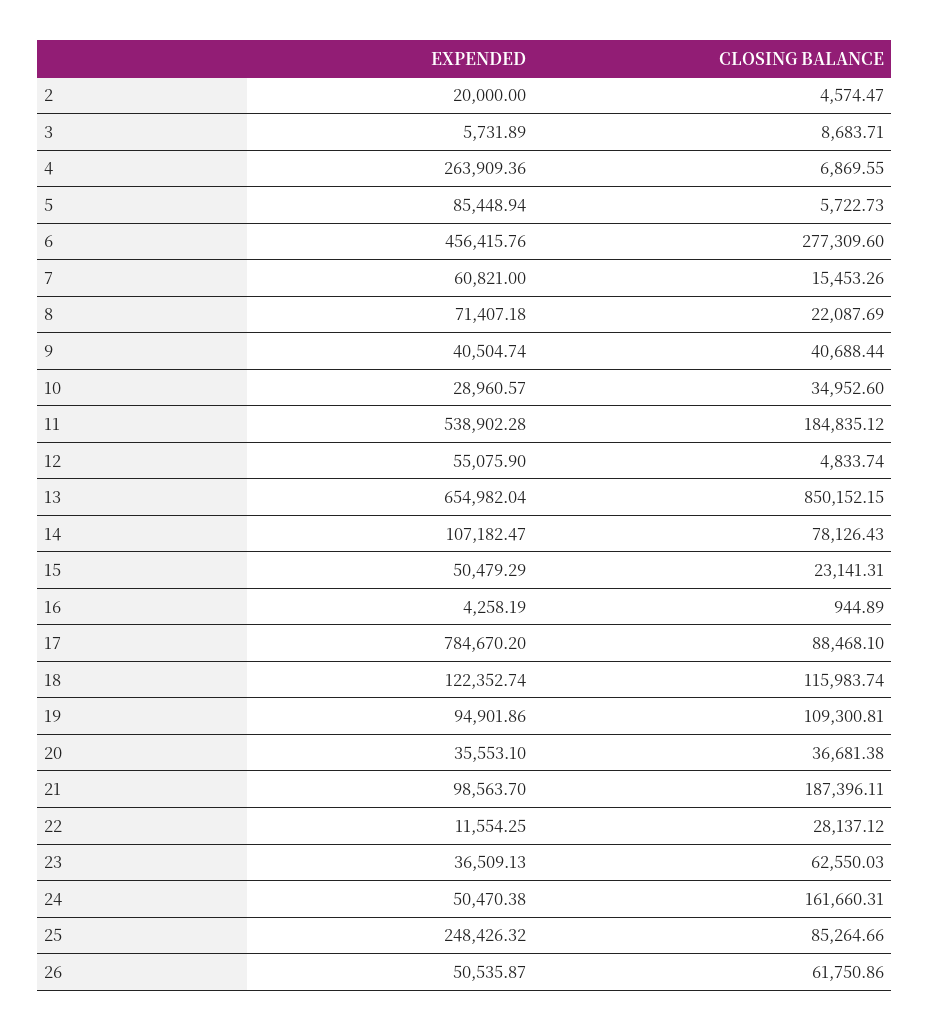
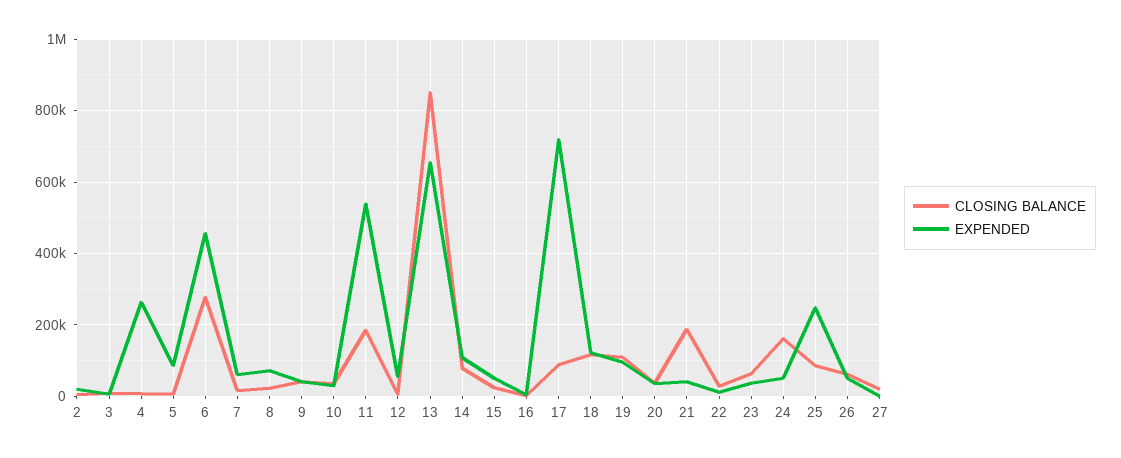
EXPENDED, 17: 784670.2 -> 720000
EXPENDED, 21: 98563.7 -> 40000
CLOSING BALANCE, 27: none -> 20000
EXPENDED, 27: none -> 0

